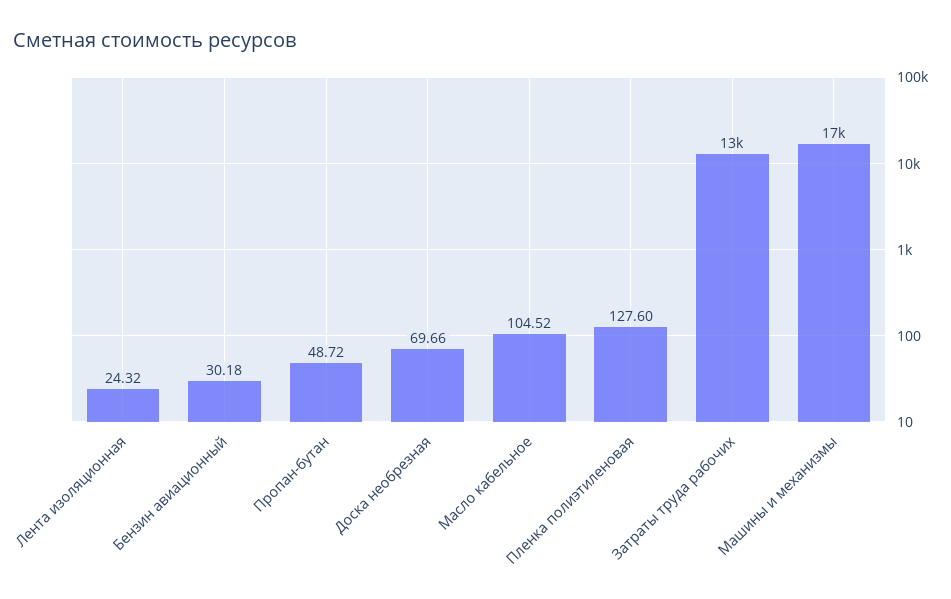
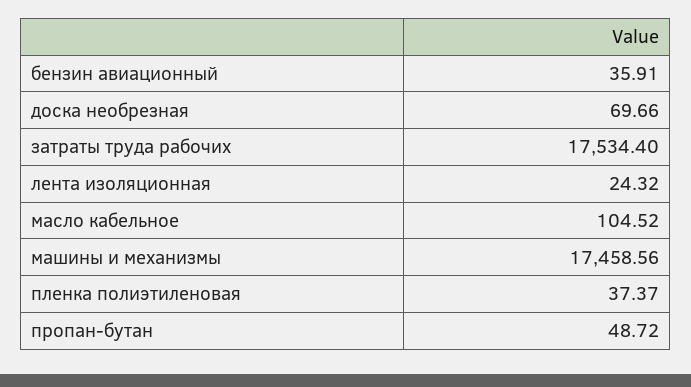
Бензин авиационный: 30.18 -> 35.91
Пленка полиэтиленовая: 127.6 -> 37.37
Затраты труда рабочих: 13000 -> 17534.4

